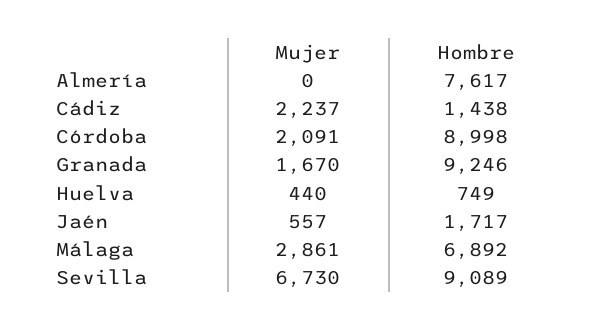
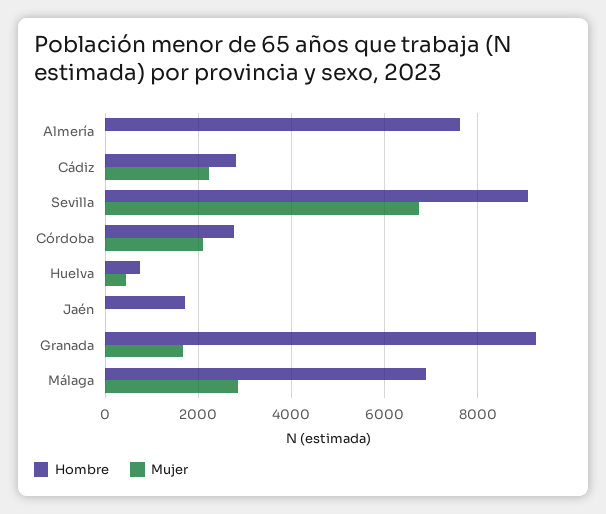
Hombre, Cádiz: 1438 -> 2800
Hombre, Córdoba: 8998 -> 2800
Mujer, Jaén: 557 -> 0

